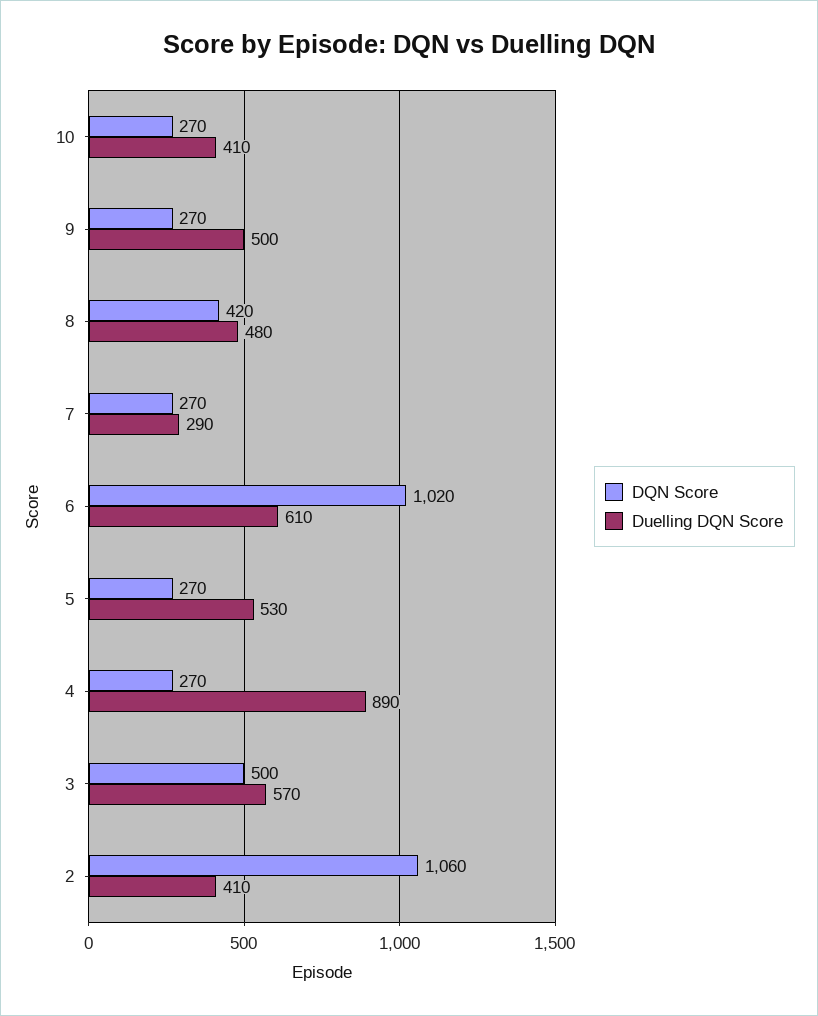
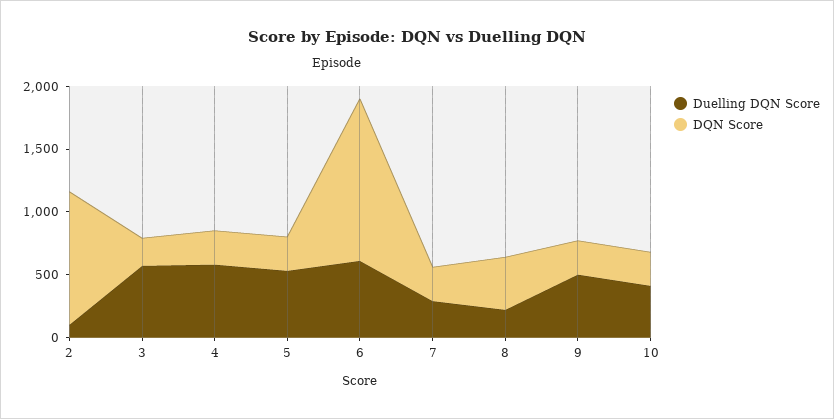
Duelling DQN Score, 8: 480 -> 200
DQN Score, 6: 1020 -> 1300
Duelling DQN Score, 4: 890 -> 600
DQN Score, 3: 500 -> 200
Duelling DQN Score, 2: 410 -> 100

